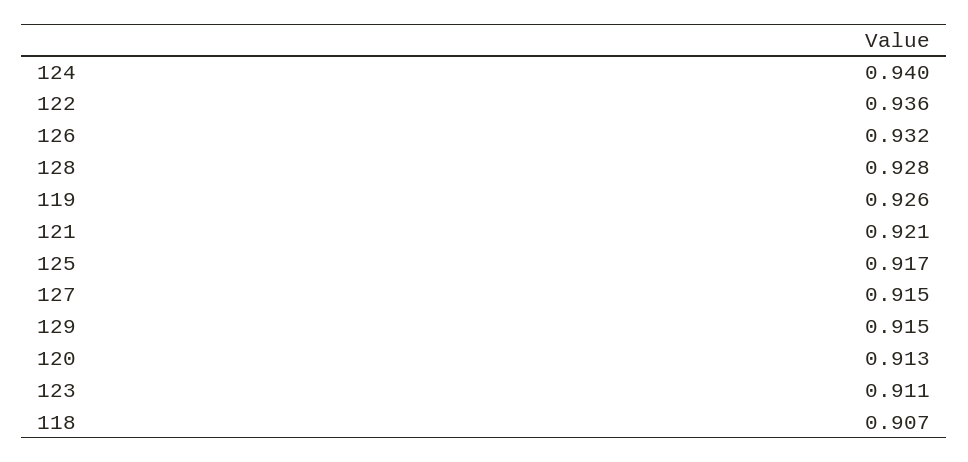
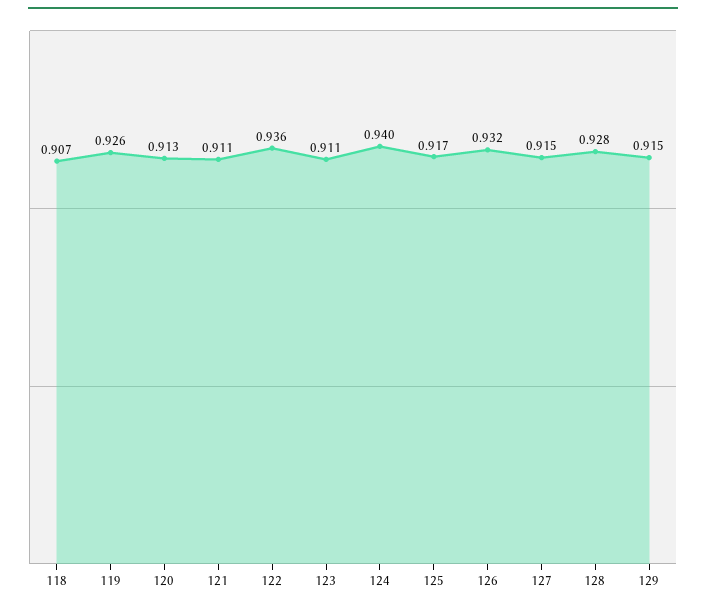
121: 0.921 -> 0.911

